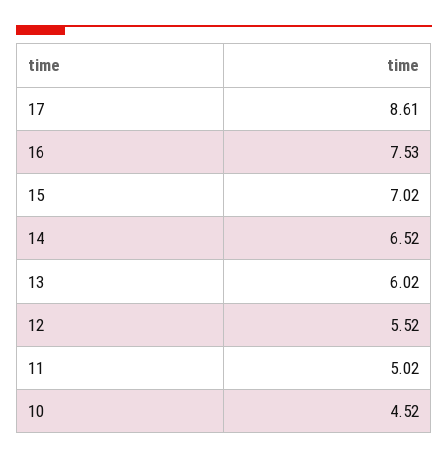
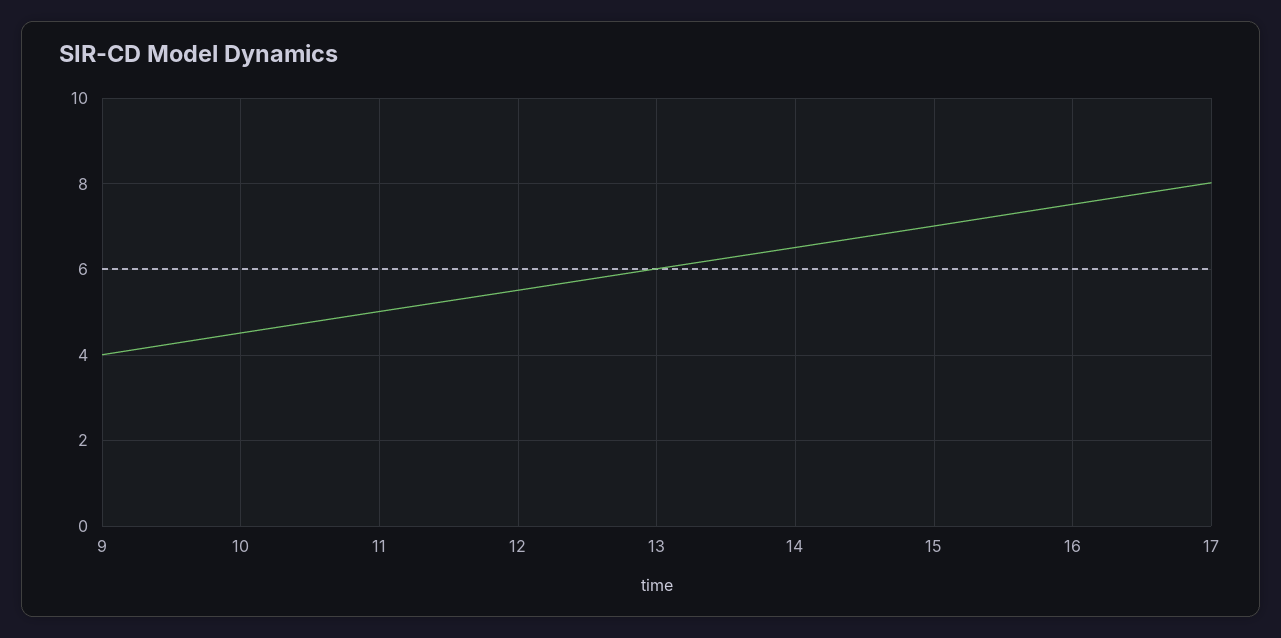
17: 8.61 -> 8
9: none -> 4

